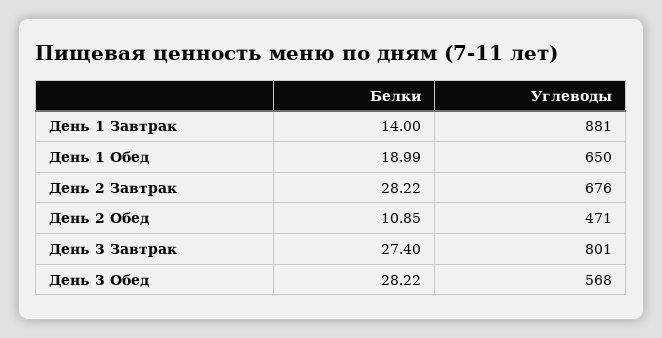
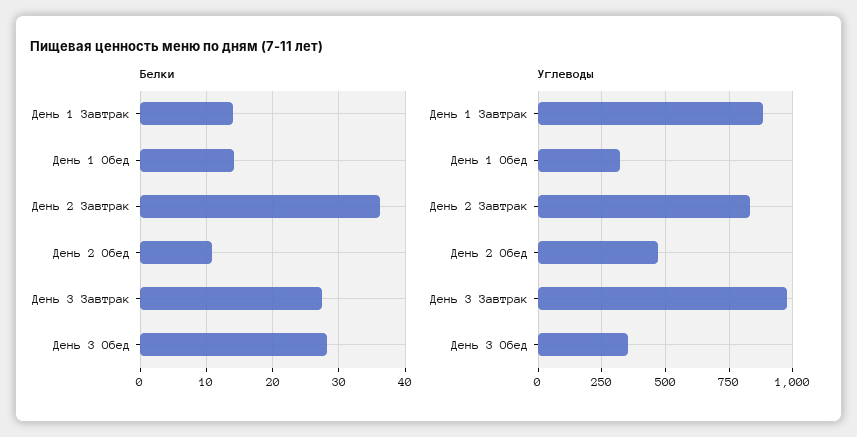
Белки, День 1 Обед: 18.99 -> 14
Углеводы, День 1 Обед: 650 -> 325
Белки, День 2 Завтрак: 28.22 -> 36
Углеводы, День 2 Завтрак: 676 -> 825
Углеводы, День 3 Завтрак: 801 -> 975
Углеводы, День 3 Обед: 568 -> 350

